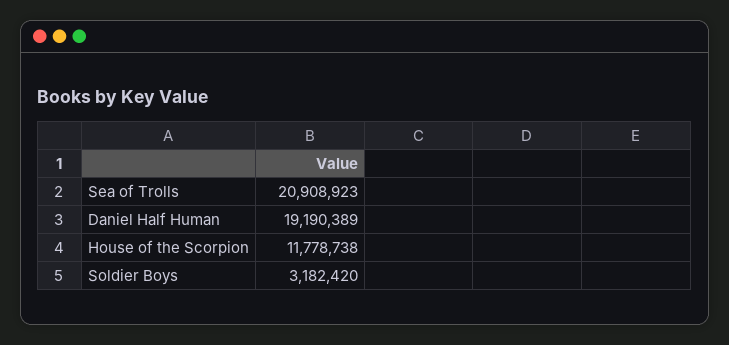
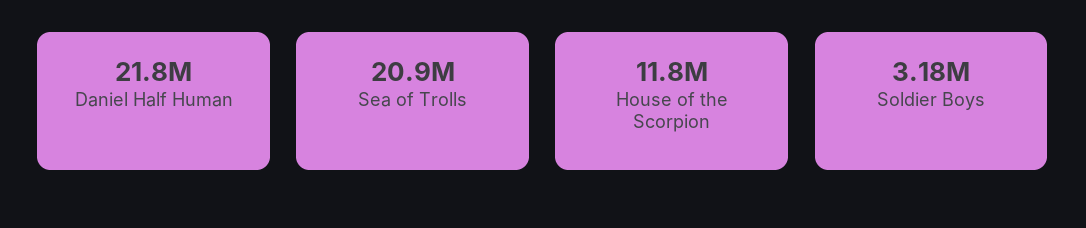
Daniel Half Human: 19190389 -> 21800000

